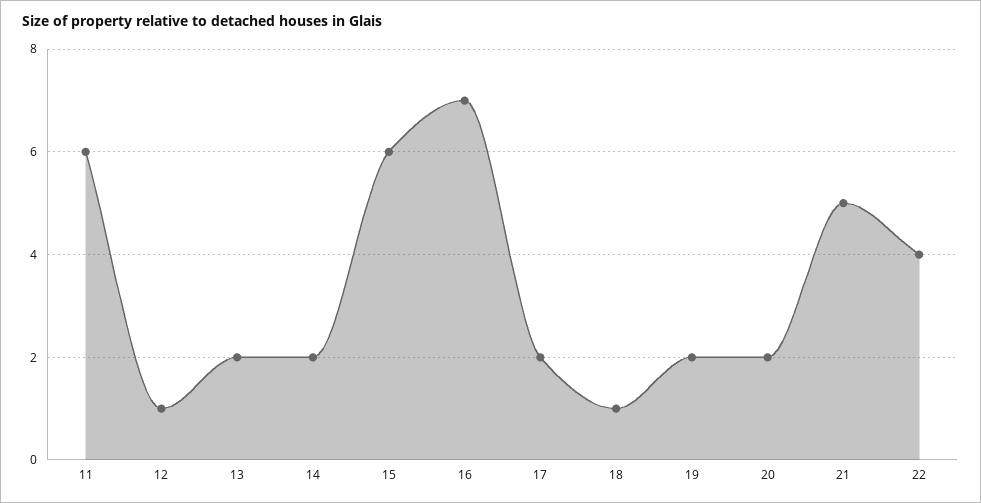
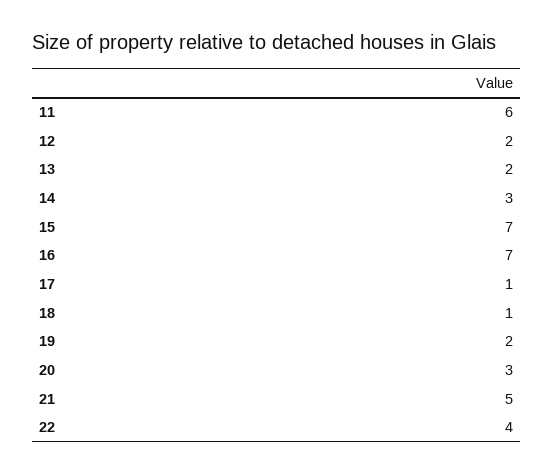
12: 1 -> 2
14: 2 -> 3
15: 6 -> 7
17: 2 -> 1
20: 2 -> 3

